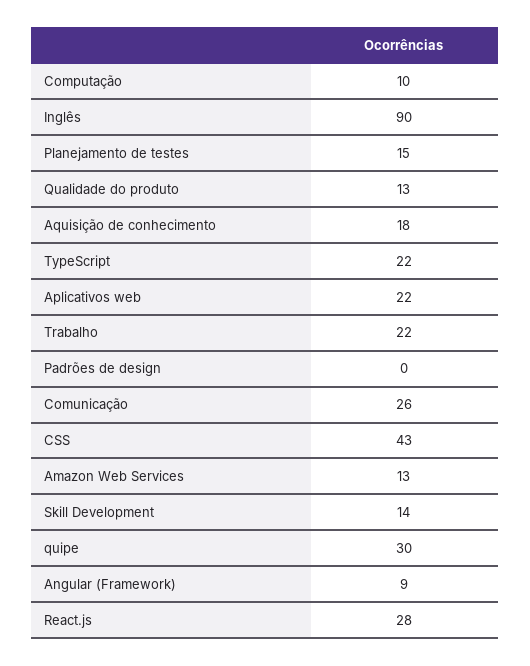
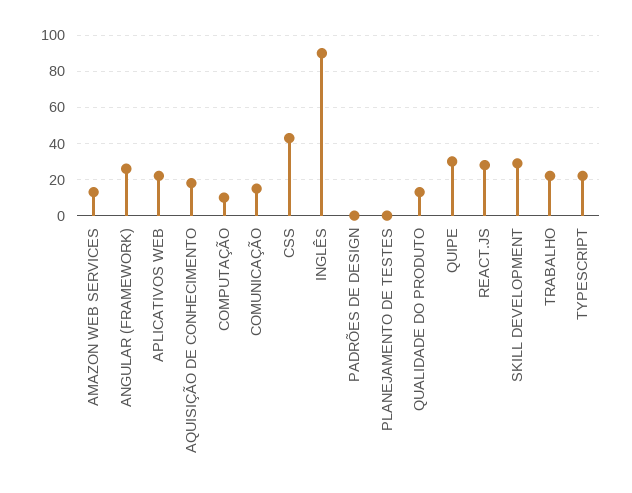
Planejamento de testes: 15 -> 0
Comunicação: 26 -> 15
Skill Development: 14 -> 30
Angular (Framework): 9 -> 25

